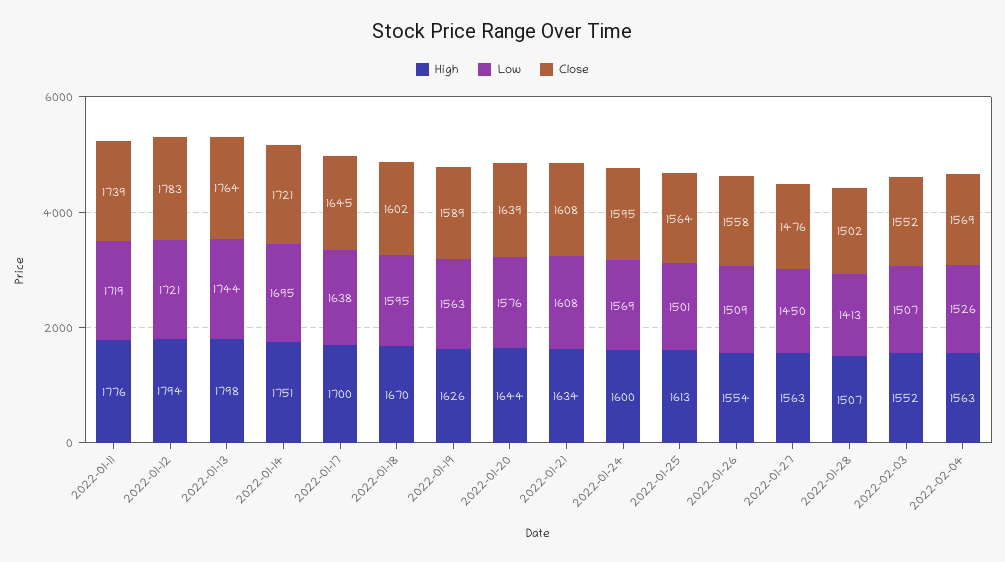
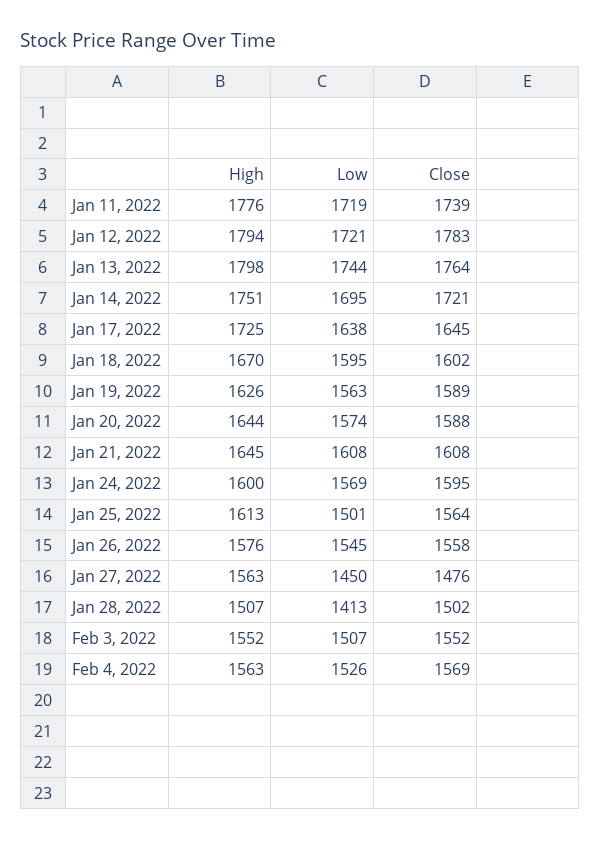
High, 2022-01-17: 1700 -> 1725
Low, 2022-01-20: 1576 -> 1574
Close, 2022-01-20: 1639 -> 1588
High, 2022-01-21: 1634 -> 1645
High, 2022-01-26: 1554 -> 1576
Low, 2022-01-26: 1509 -> 1545

